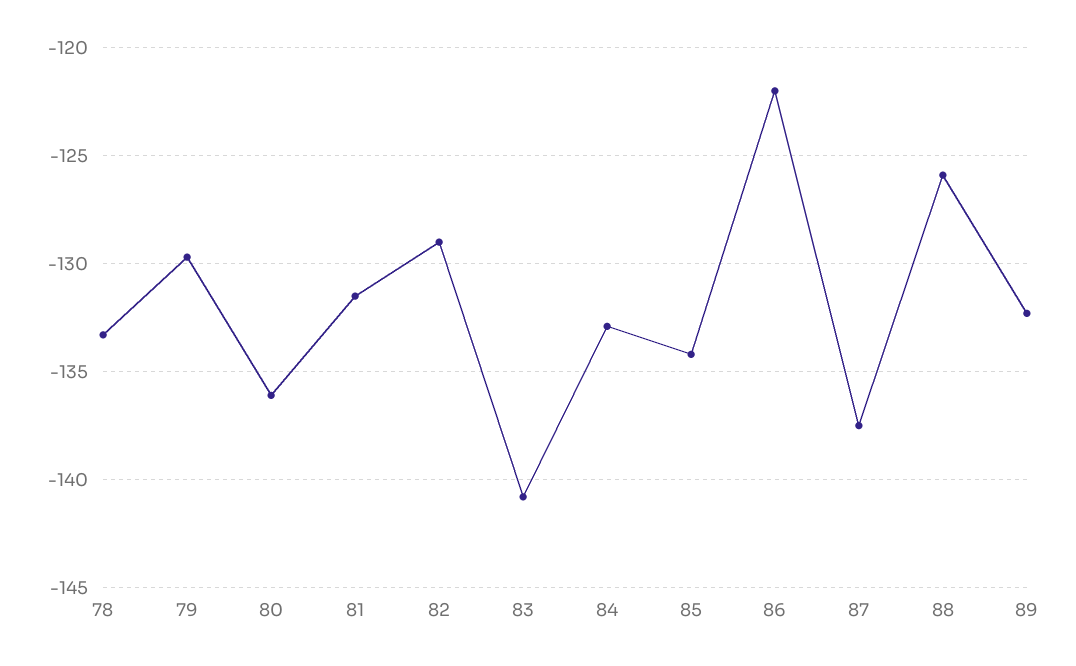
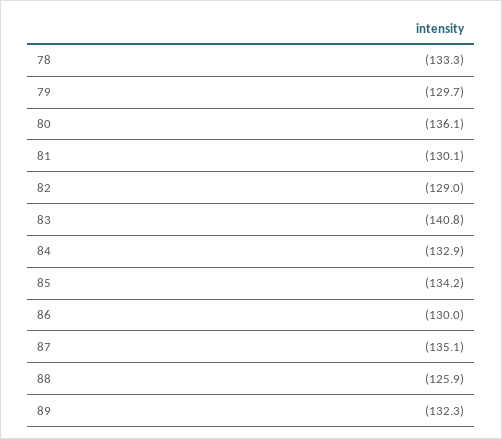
81: -131.5 -> -130.1
86: -122 -> -130
87: -137.5 -> -135.1

